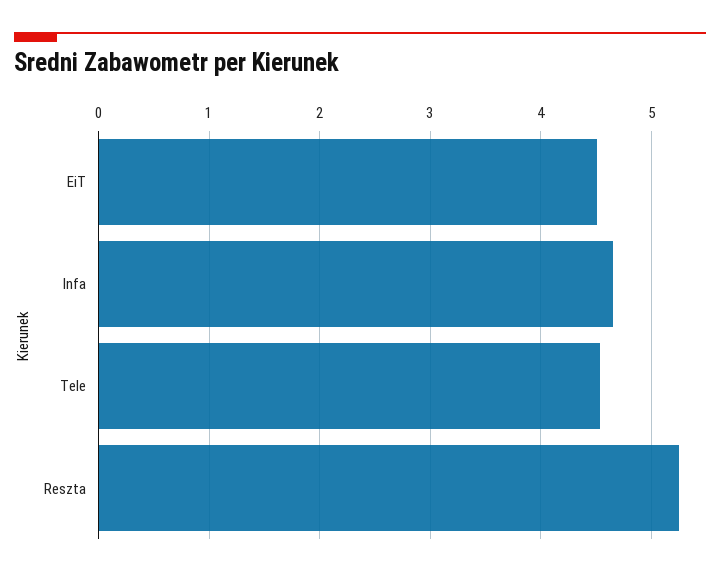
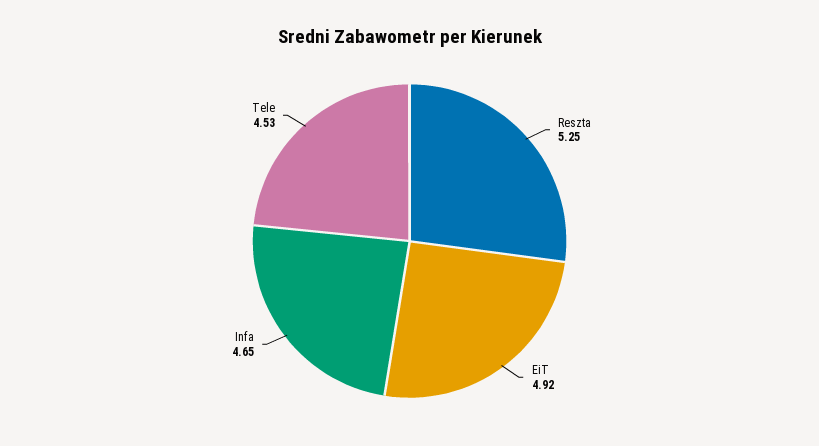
EiT: 4.5 -> 4.92

